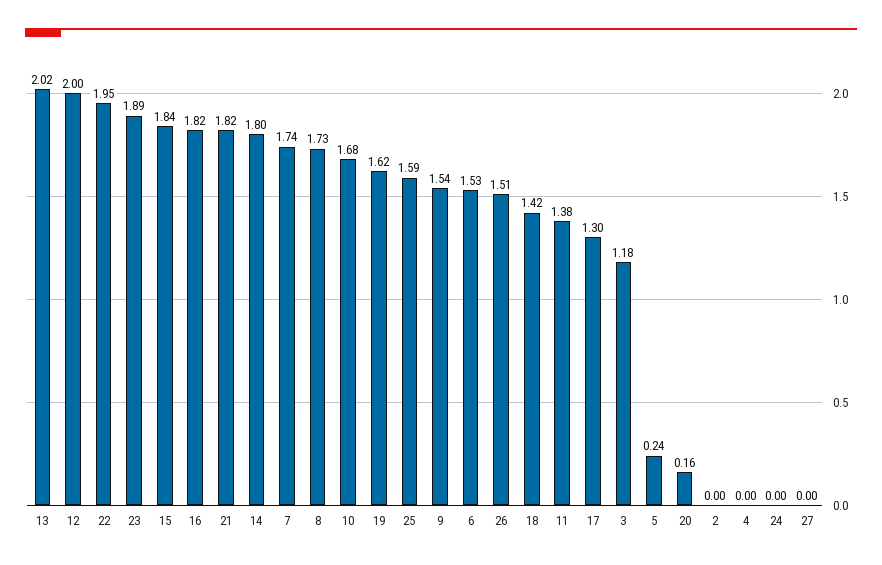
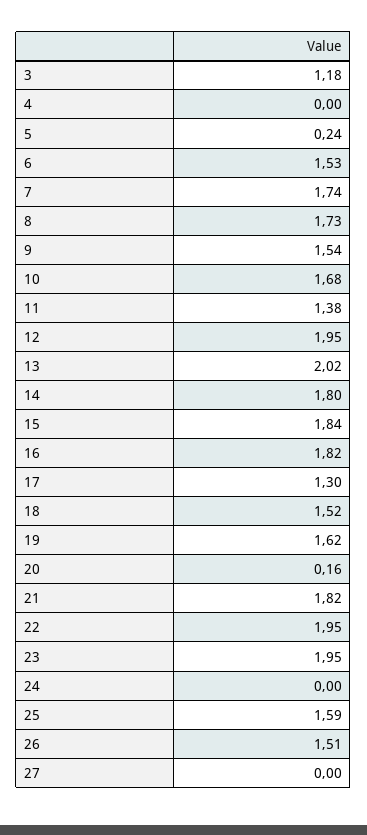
12: 2 -> 1.95
23: 1.89 -> 1.95
18: 1.42 -> 1.52
2: 0 -> none

